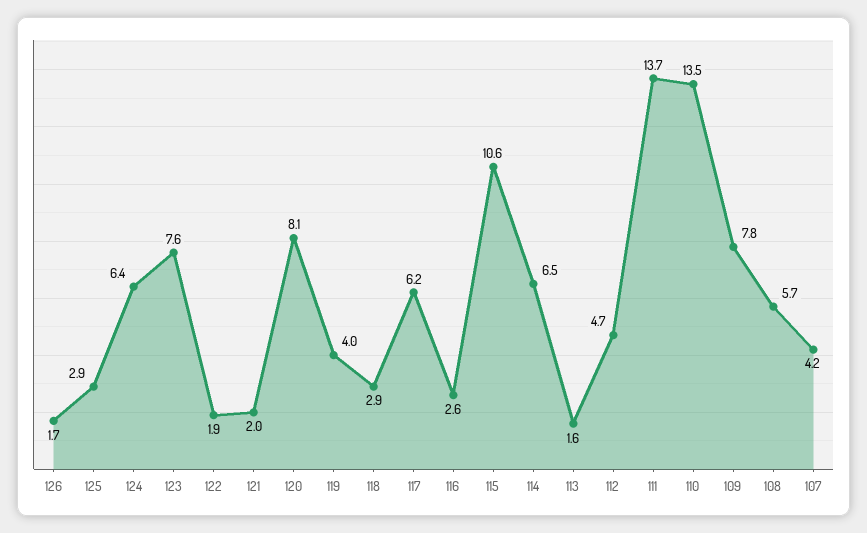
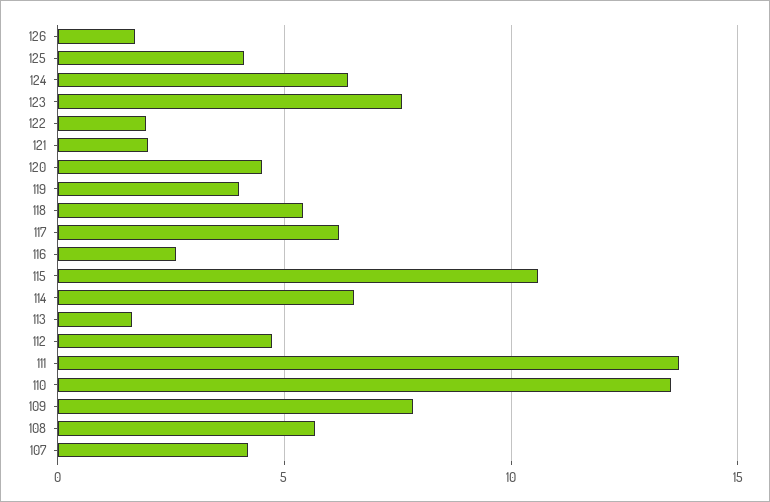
125: 2.9 -> 4
120: 8.1 -> 4.5
118: 2.9 -> 5.5

